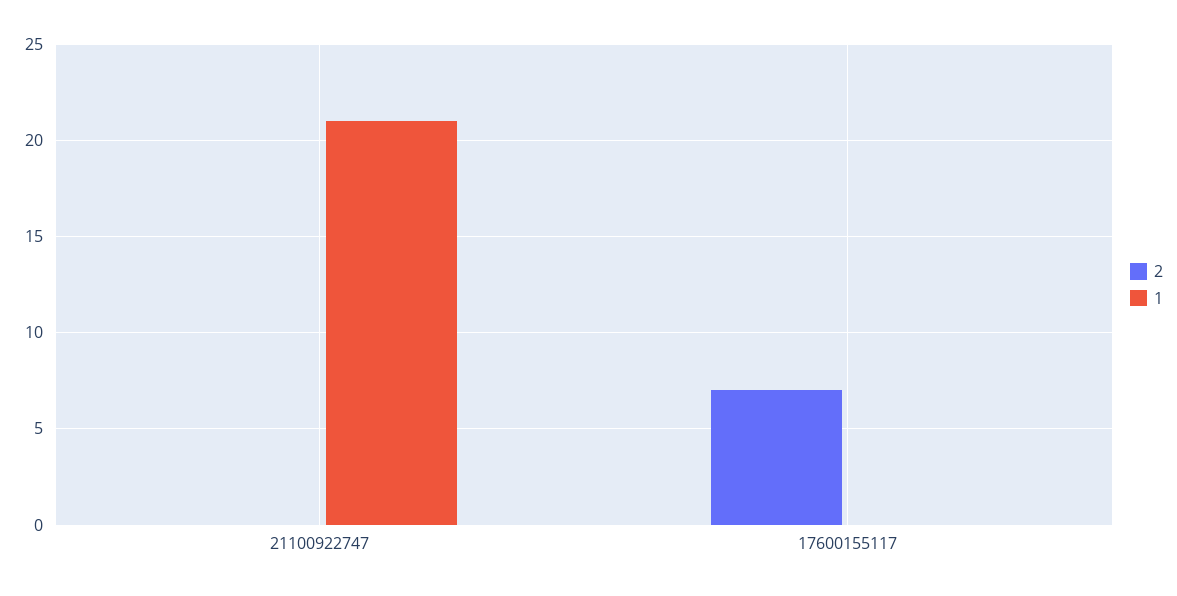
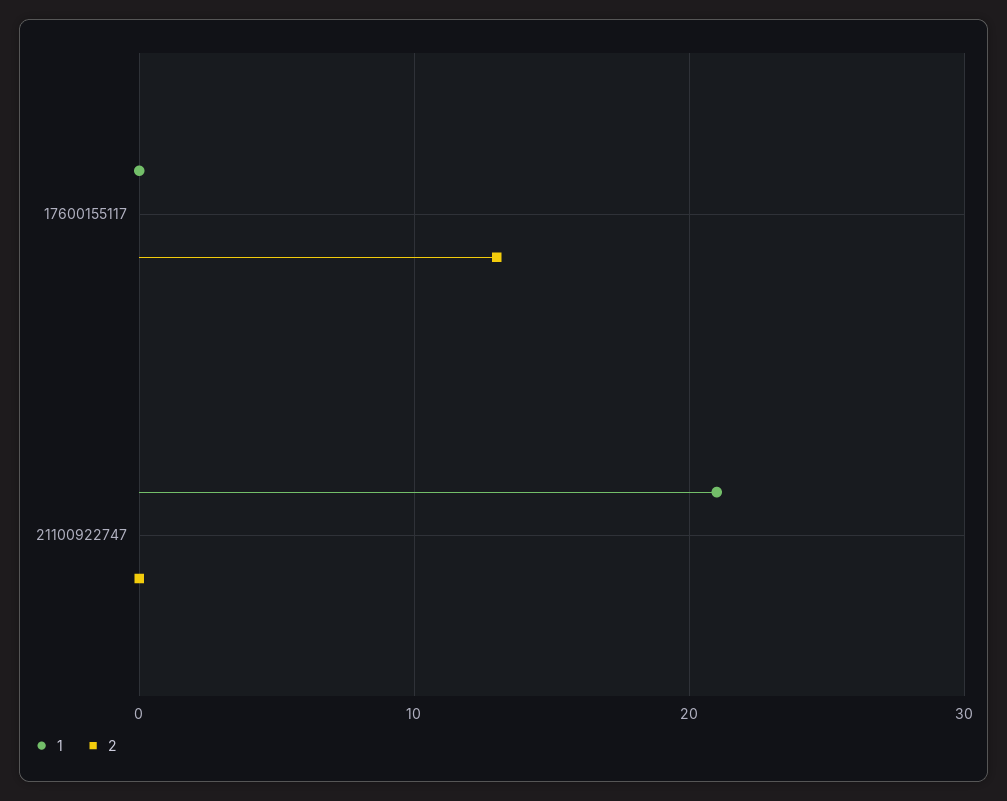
2, 17600155117: 7 -> 13

